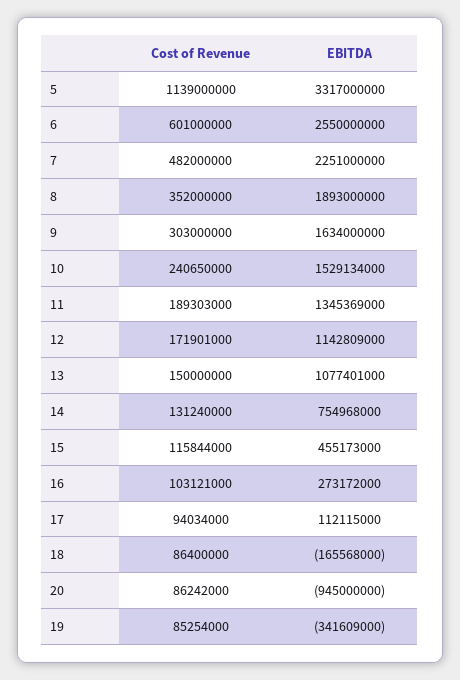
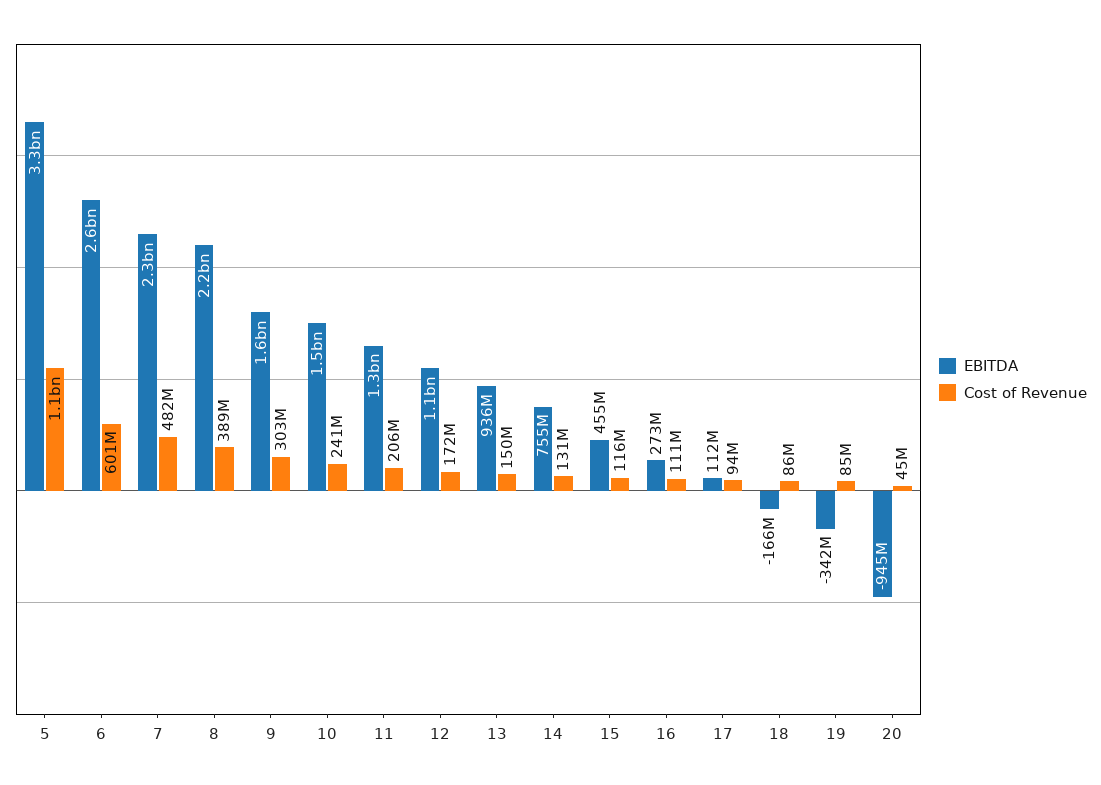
Cost of Revenue, 8: 352000000 -> 389000000
EBITDA, 8: 1893000000 -> 2200000000
Cost of Revenue, 11: 189303000 -> 206000000
EBITDA, 13: 1077401000 -> 936000000
Cost of Revenue, 16: 103121000 -> 111000000
Cost of Revenue, 20: 86242000 -> 45000000

